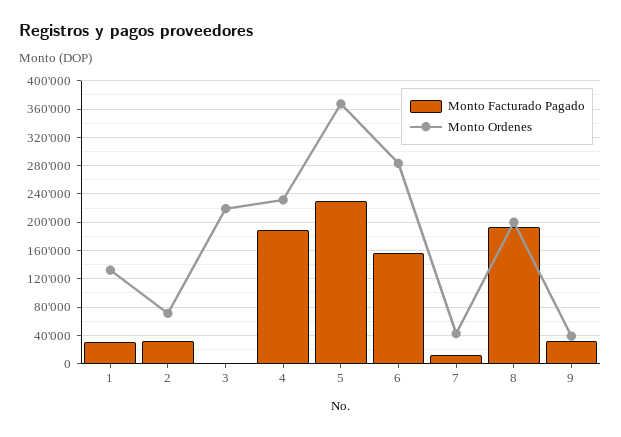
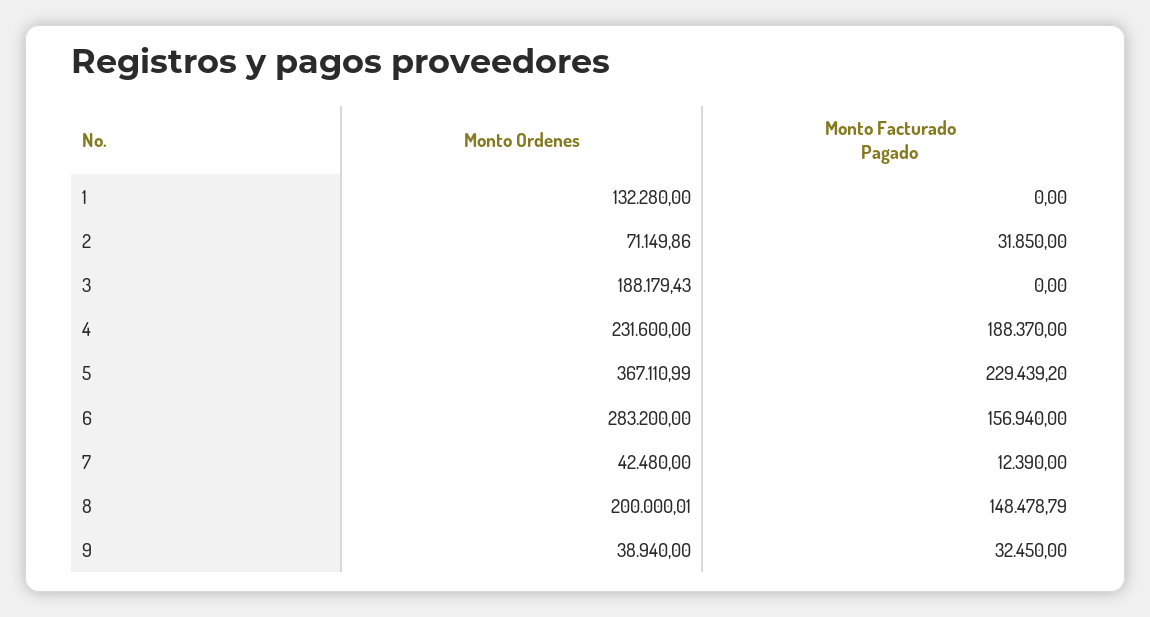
Monto Facturado Pagado, 1: 30000 -> 0
Monto Ordenes, 3: 220000 -> 188179.43
Monto Facturado Pagado, 8: 190000 -> 148478.79

